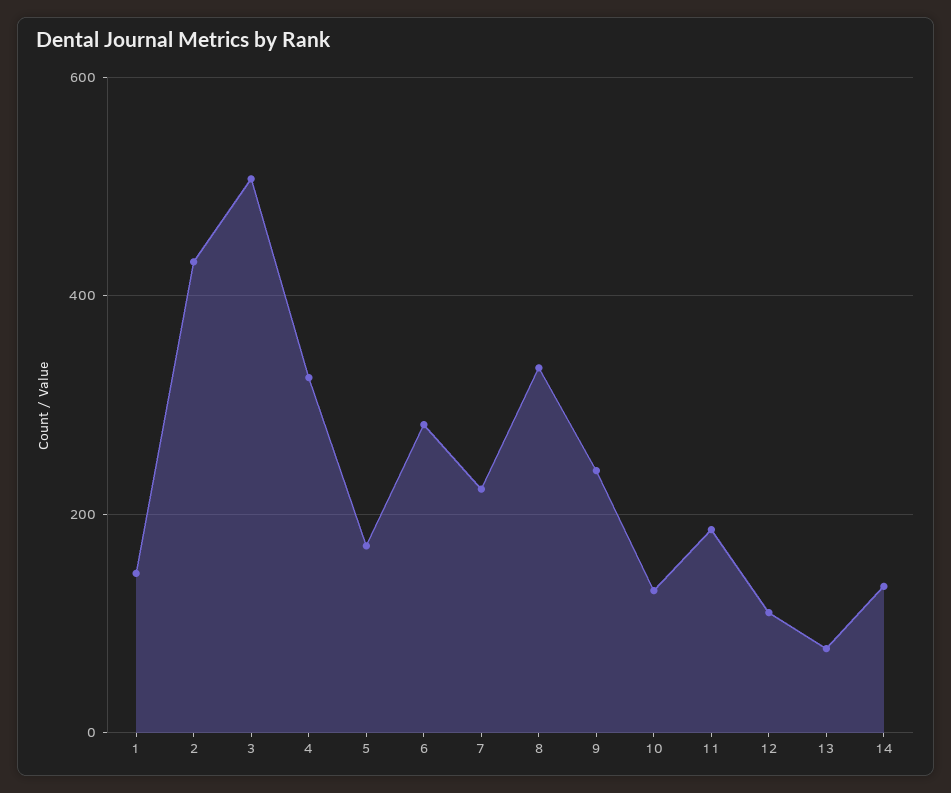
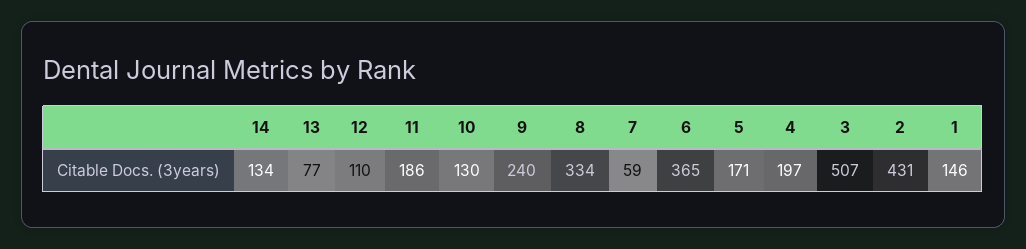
4: 320 -> 197
6: 280 -> 365
7: 220 -> 59

